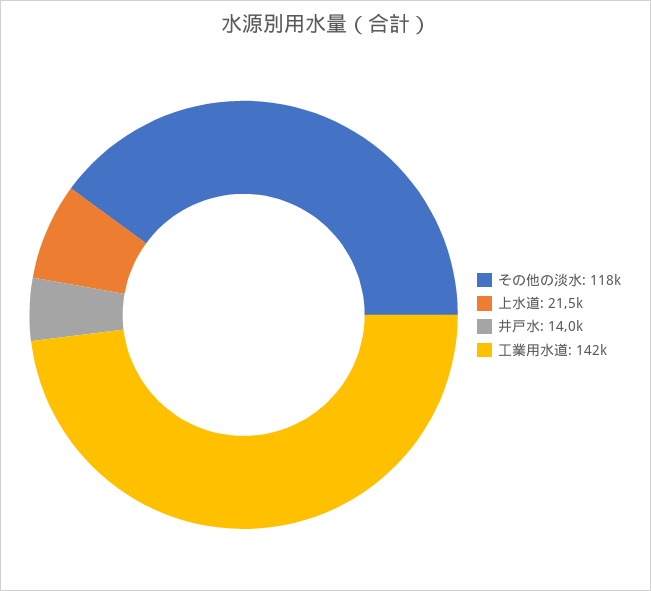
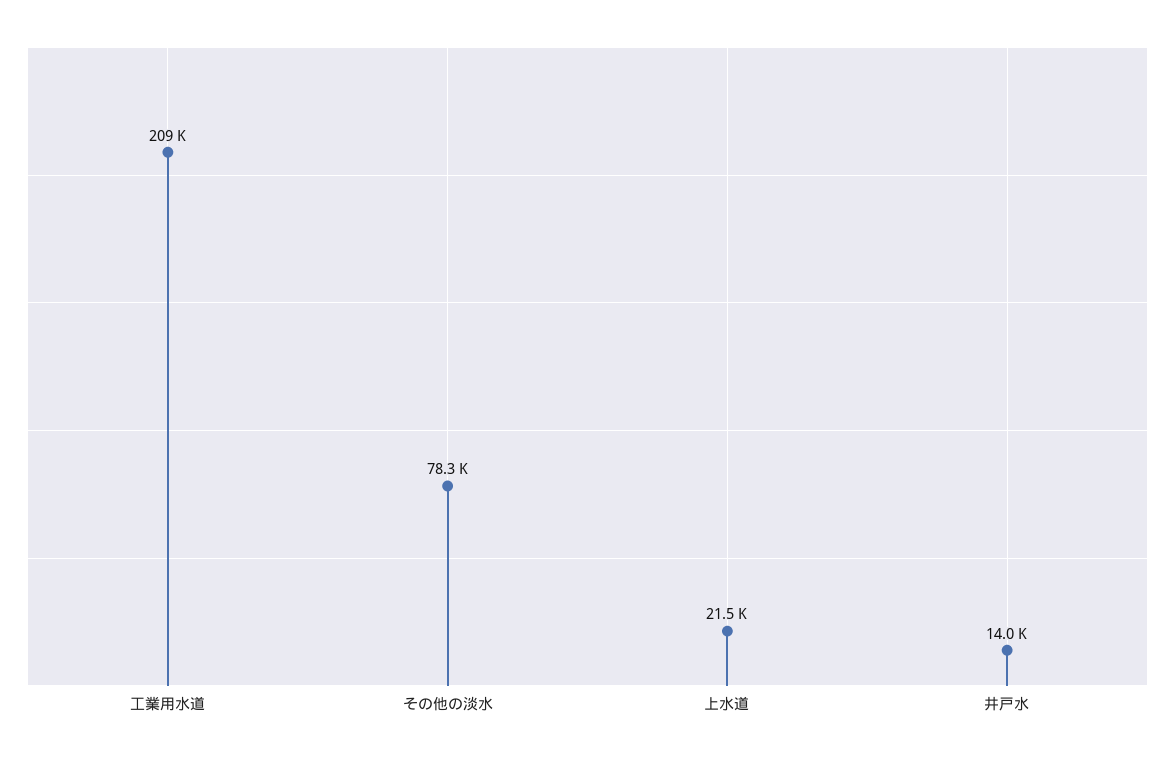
その他の淡水: 118000 -> 78300
工業用水道: 142000 -> 209000

